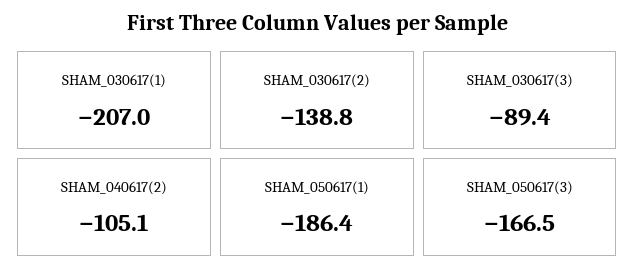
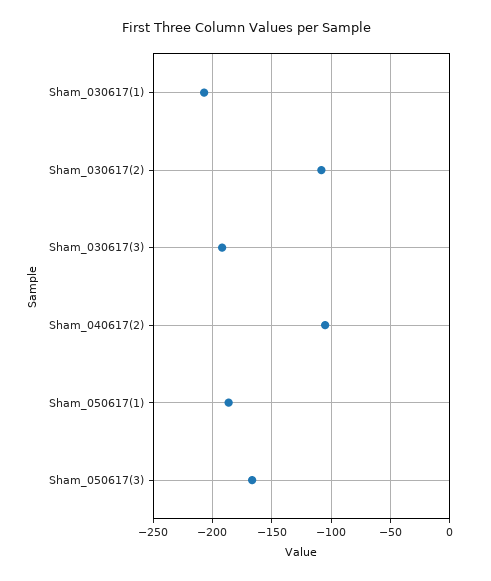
SHAM_030617(2): -138.8 -> -110
SHAM_030617(3): -89.4 -> -190

